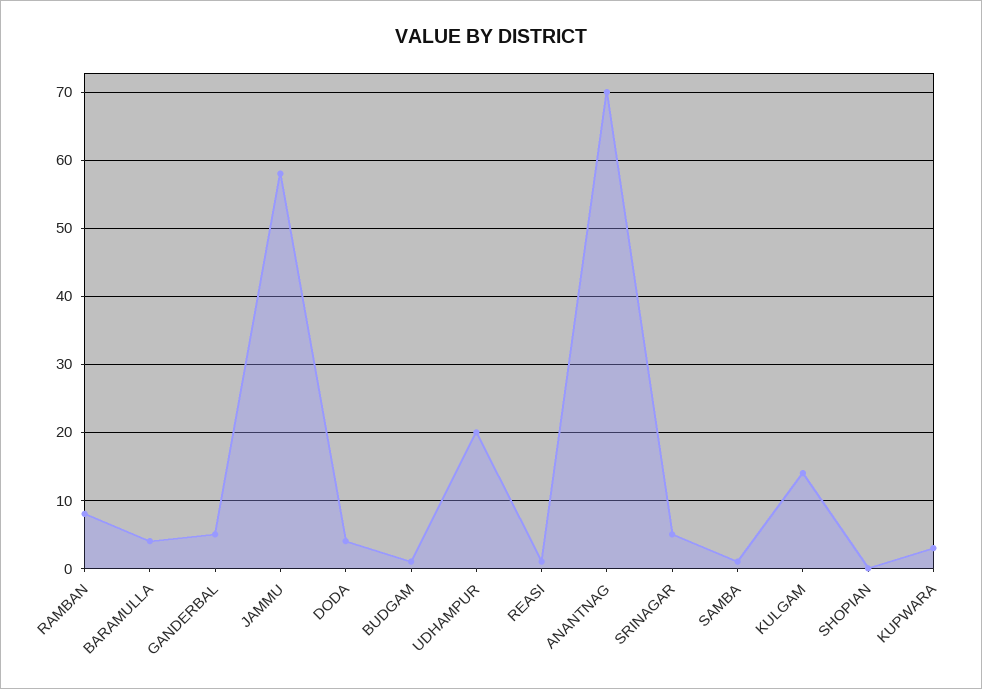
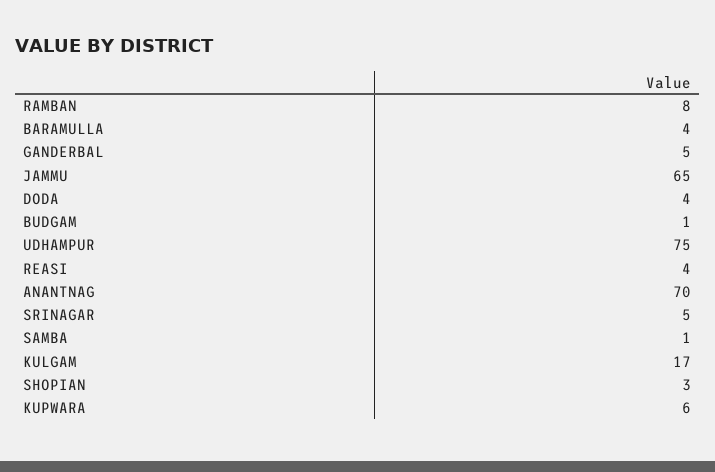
JAMMU: 58 -> 65
UDHAMPUR: 20 -> 75
REASI: 1 -> 4
KULGAM: 14 -> 17
SHOPIAN: 0 -> 3
KUPWARA: 3 -> 6

